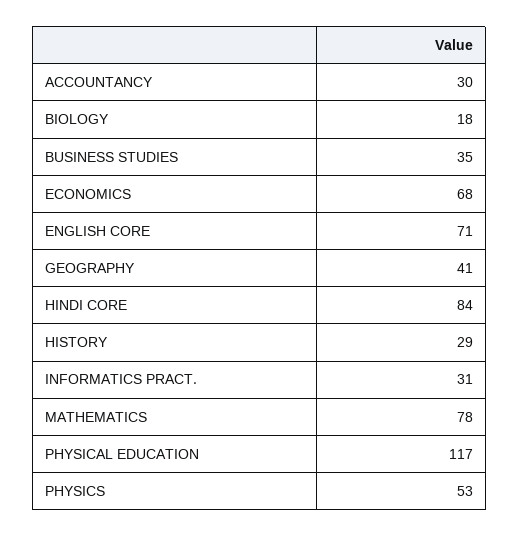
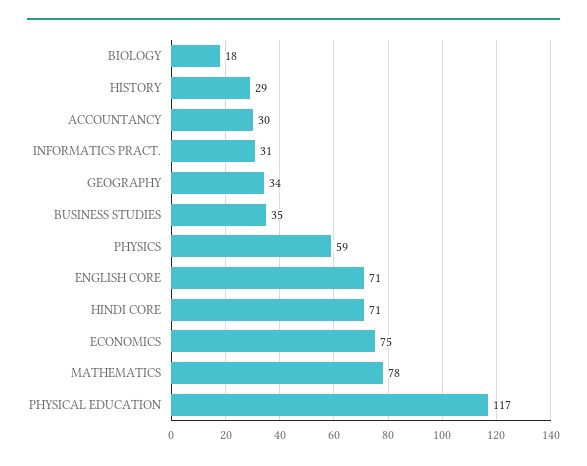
ECONOMICS: 68 -> 75
GEOGRAPHY: 41 -> 34
HINDI CORE: 84 -> 71
PHYSICS: 53 -> 59

